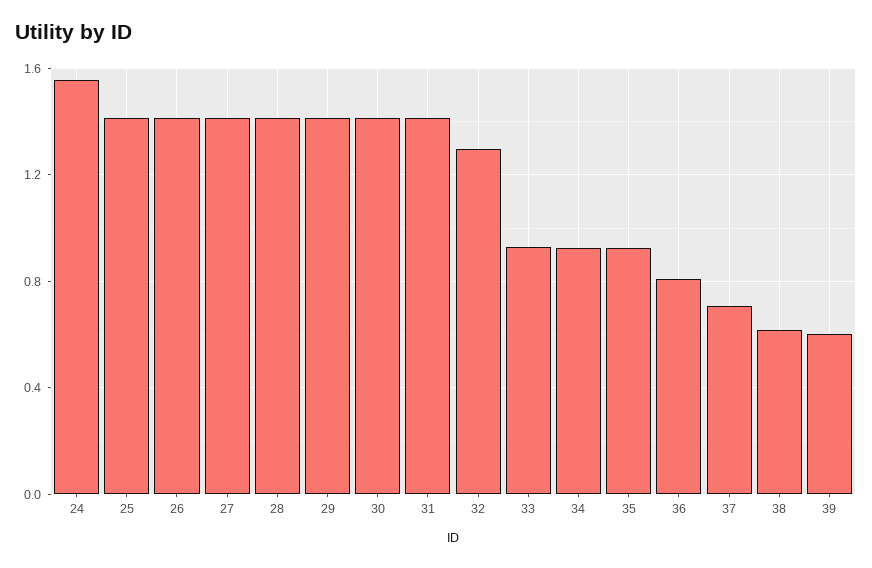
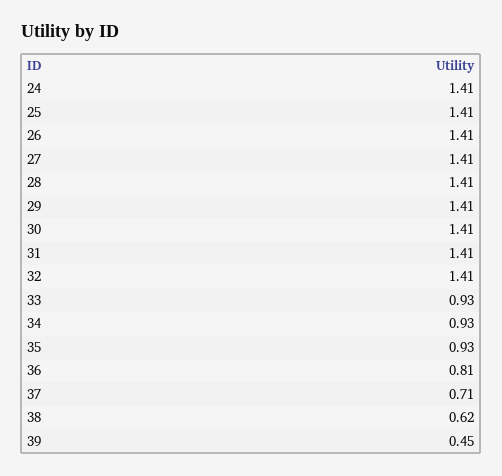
24: 1.55 -> 1.41
32: 1.3 -> 1.41
39: 0.6 -> 0.45

